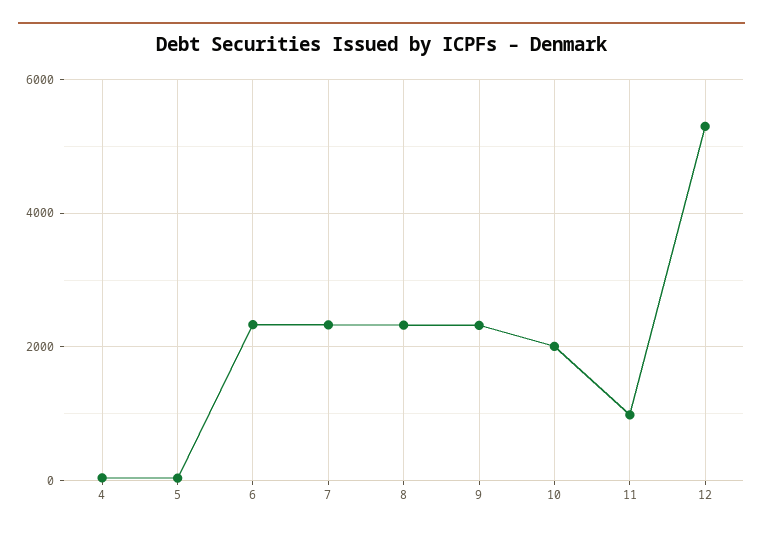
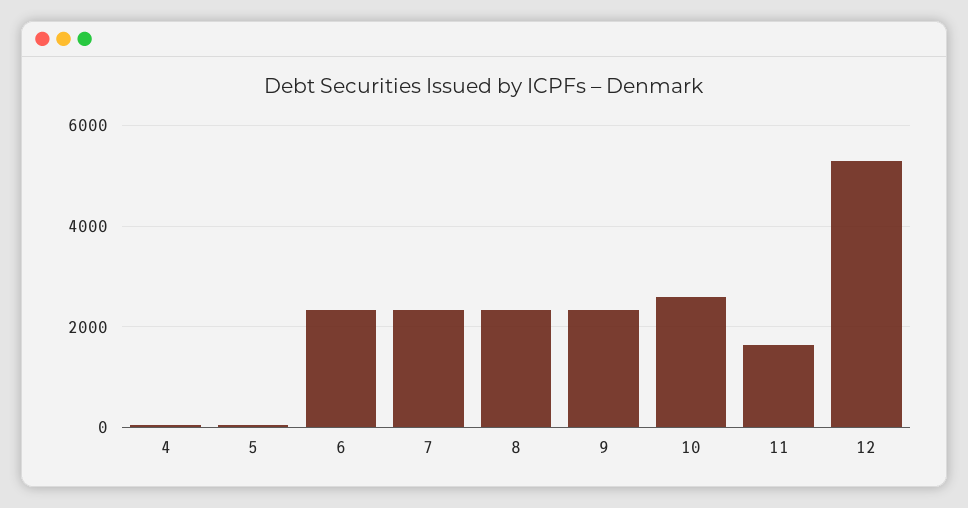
10: 2000 -> 2600
11: 1000 -> 1600

